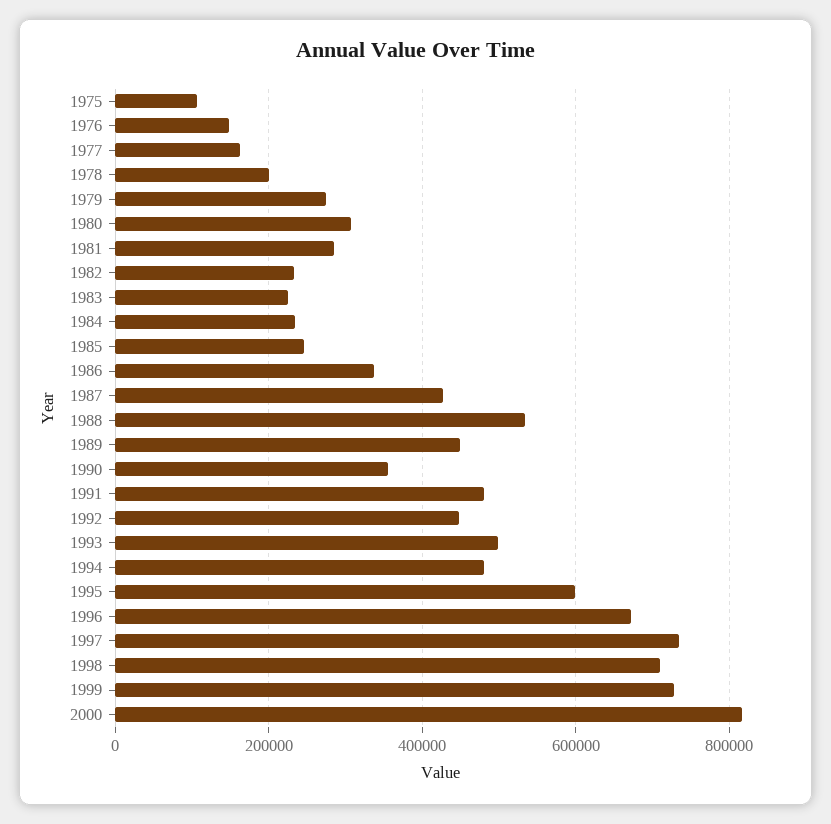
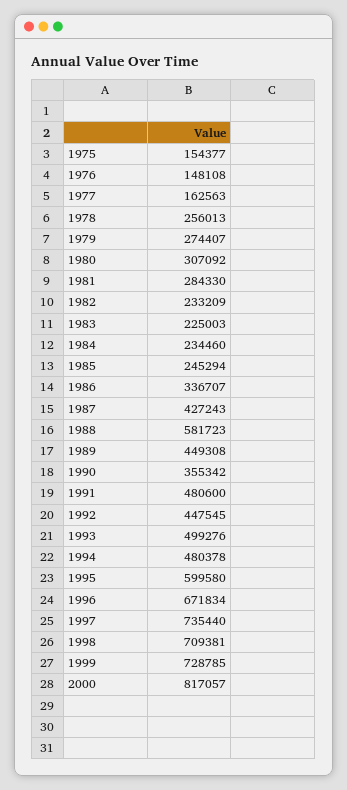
1975: 100000 -> 154377
1978: 200000 -> 256013
1988: 540000 -> 581723

